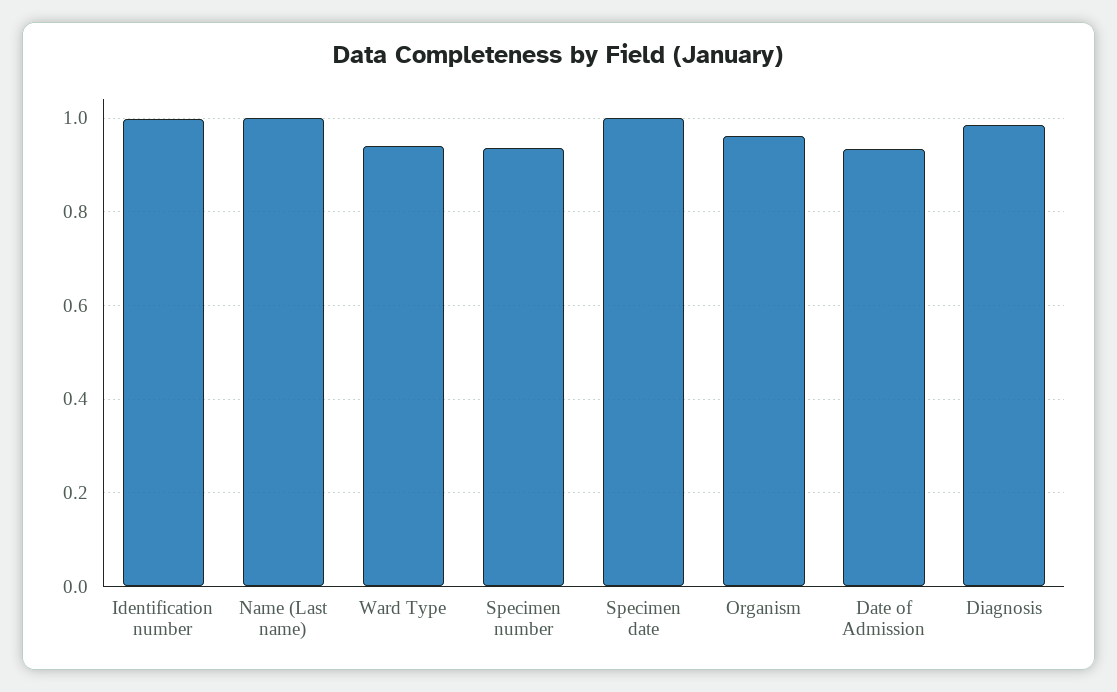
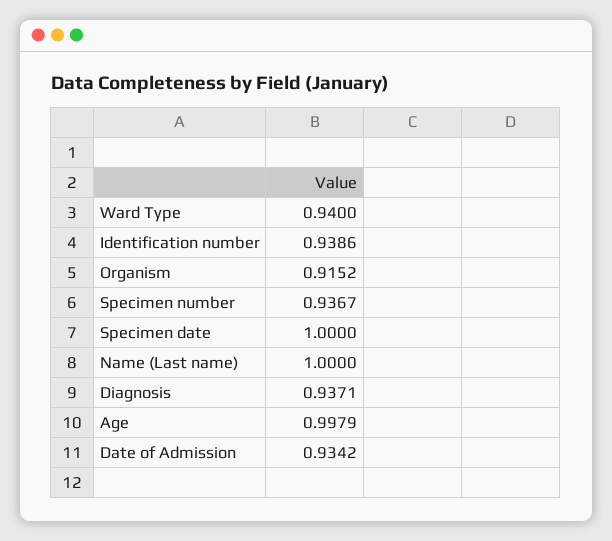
Identification number: 1 -> 0.9386
Organism: 0.96 -> 0.9152
Diagnosis: 0.98 -> 0.9371
Age: none -> 0.9979

